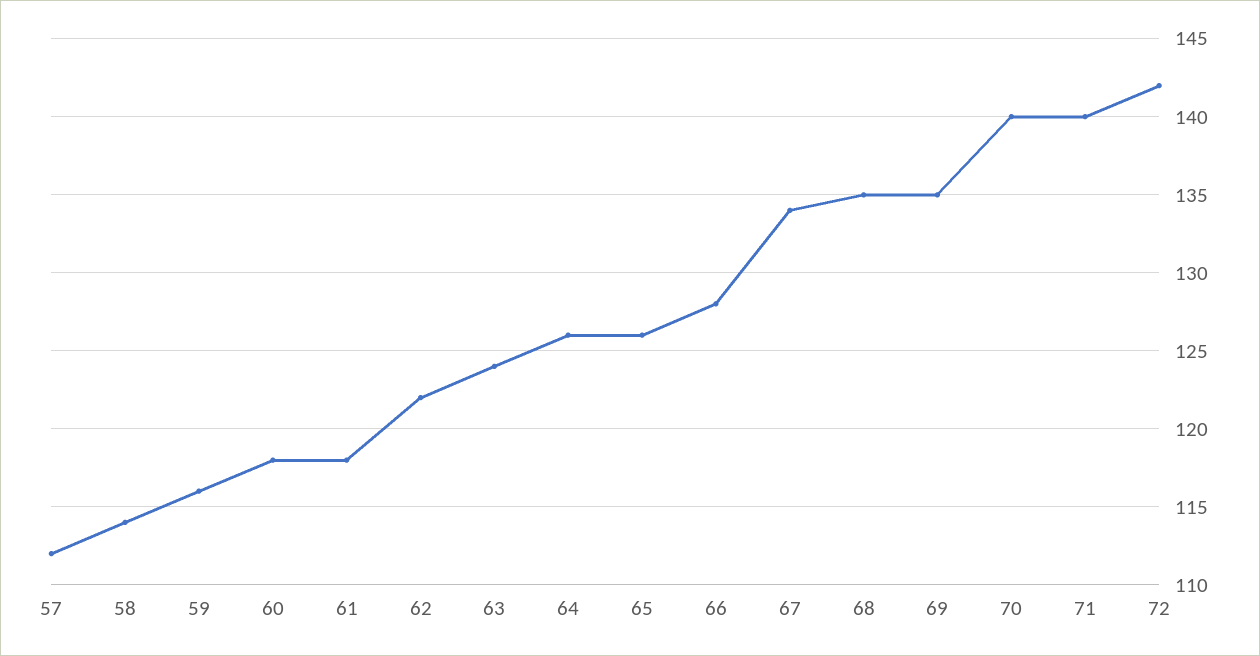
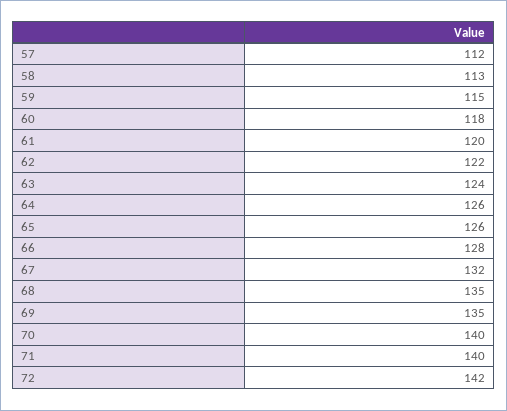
58: 114 -> 113
59: 116 -> 115
61: 118 -> 120
67: 134 -> 132

